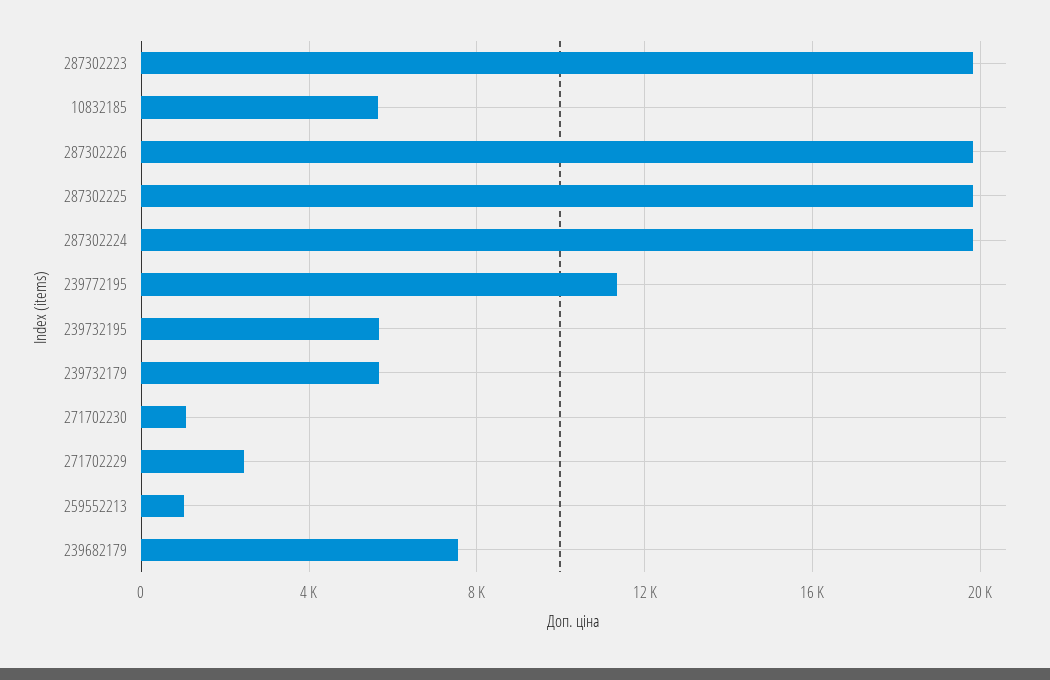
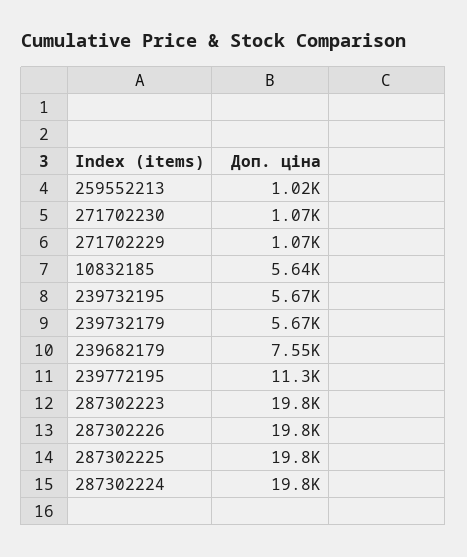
271702229: 2500 -> 1070

